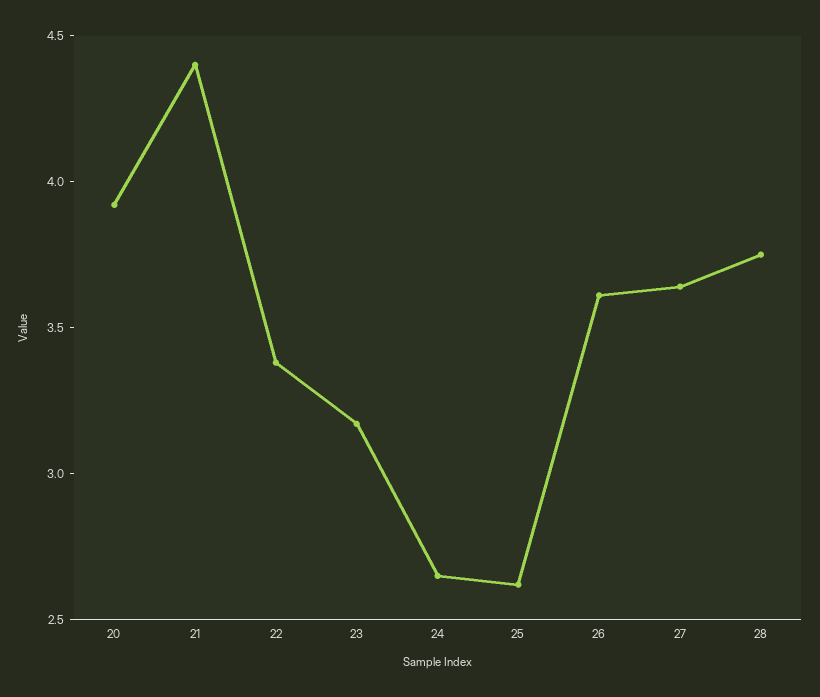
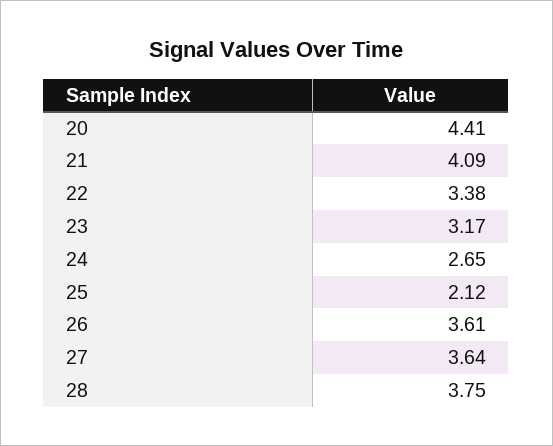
20: 3.9 -> 4.41
21: 4.4 -> 4.09
25: 2.6 -> 2.12

